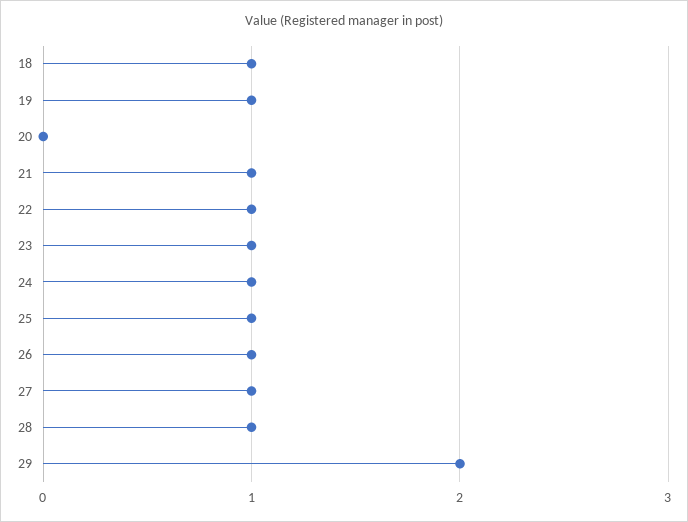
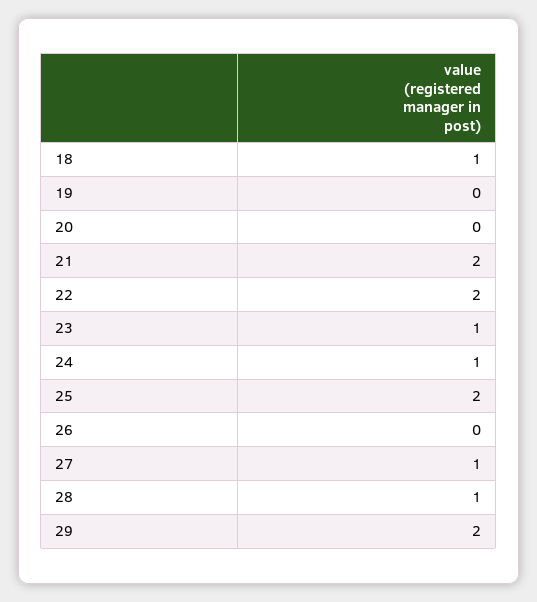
19: 1 -> 0
21: 1 -> 2
22: 1 -> 2
25: 1 -> 2
26: 1 -> 0

